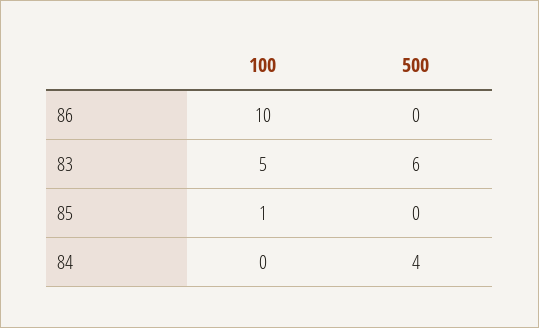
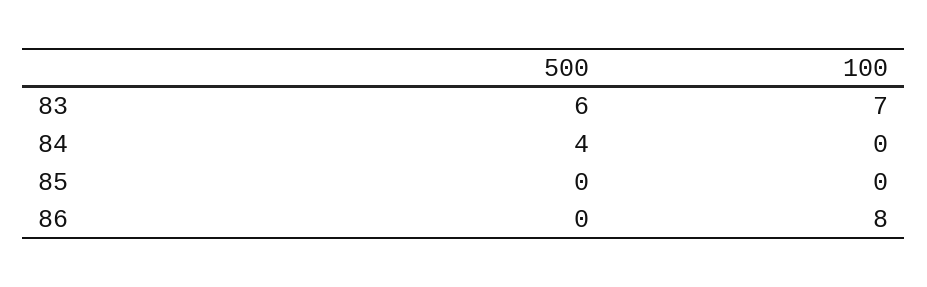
100, 86: 10 -> 8
100, 83: 5 -> 7
100, 85: 1 -> 0

